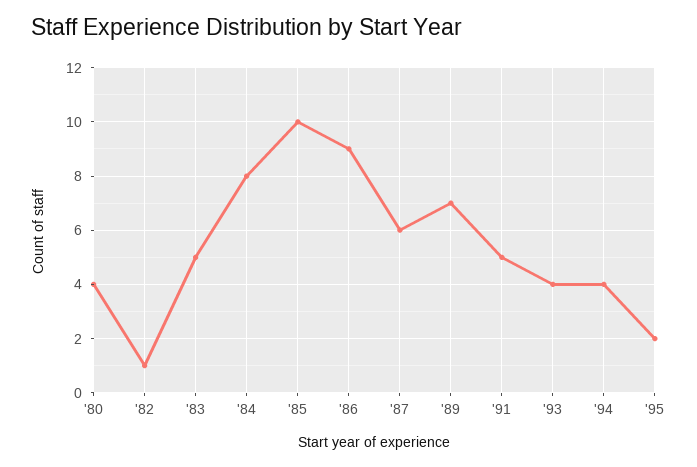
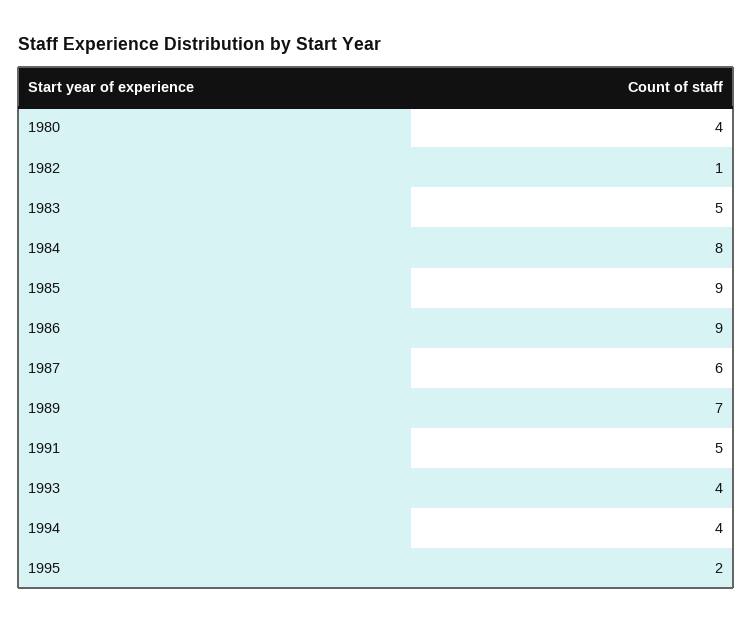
'85: 10 -> 9

